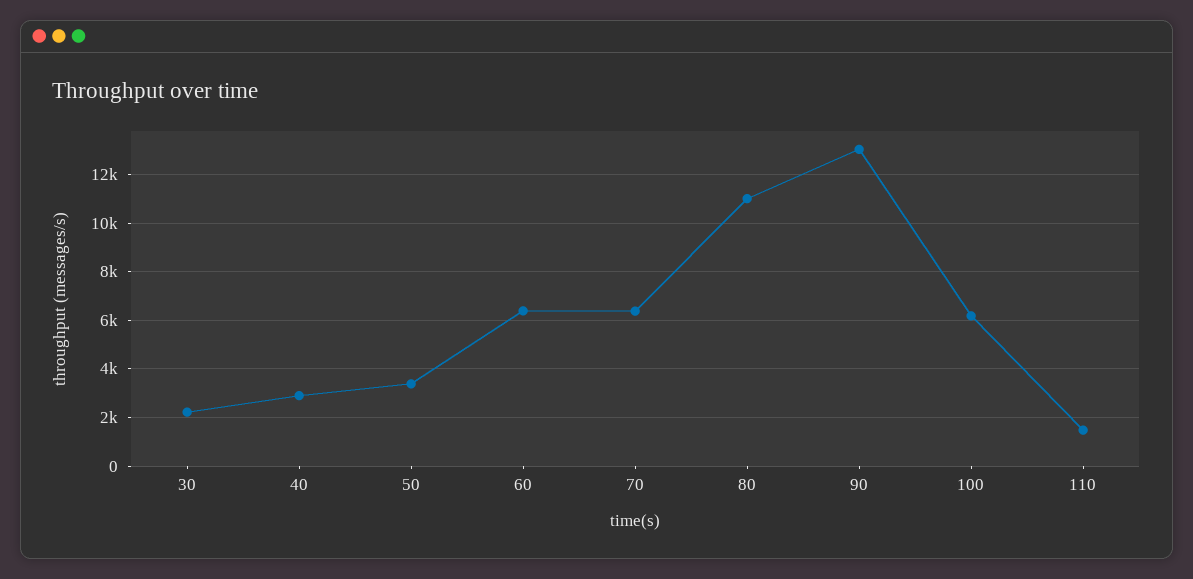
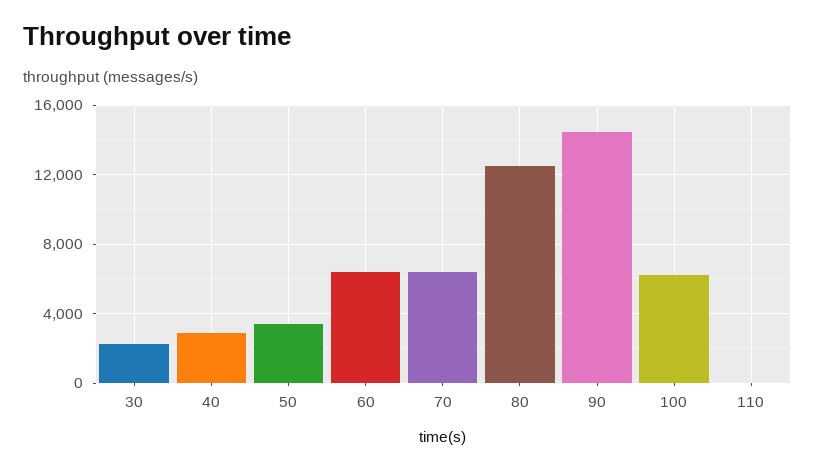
80: 11000 -> 12500
90: 13000 -> 14500
110: 1500 -> 0

